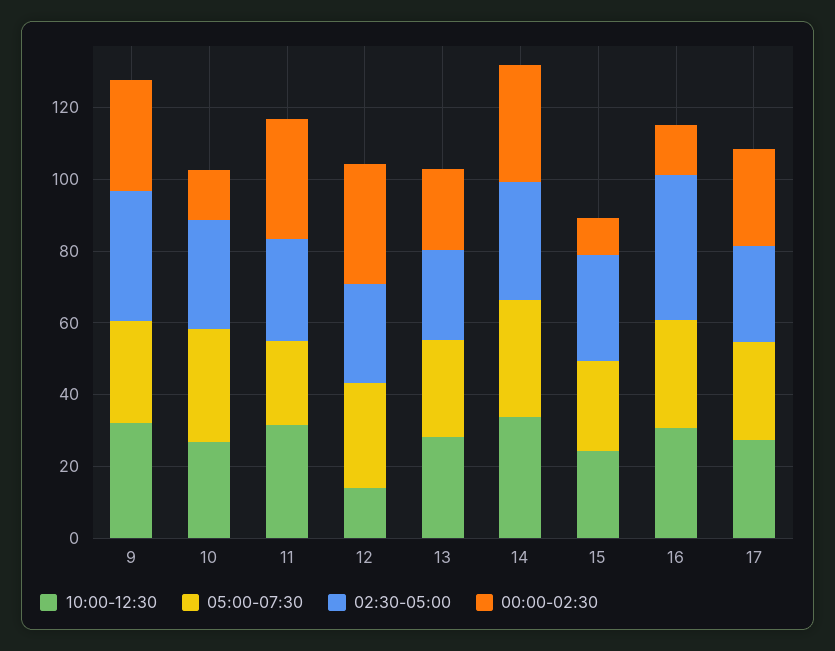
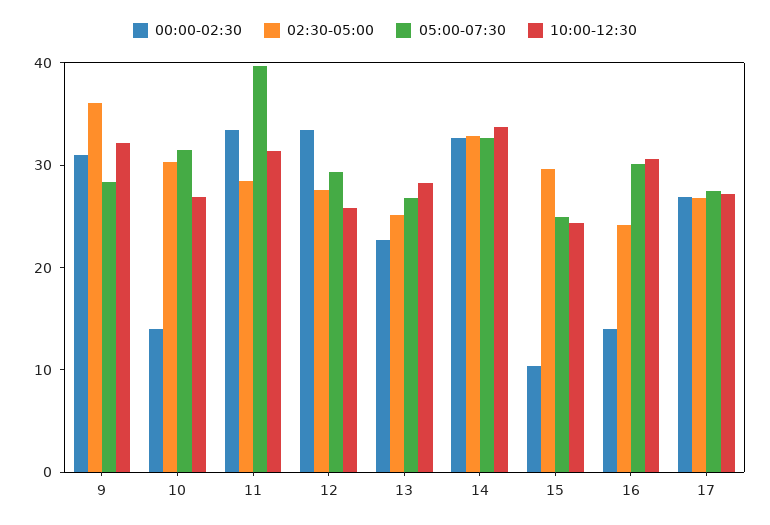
05:00-07:30, 11: 25 -> 40
10:00-12:30, 12: 15 -> 26
02:30-05:00, 16: 40 -> 24

